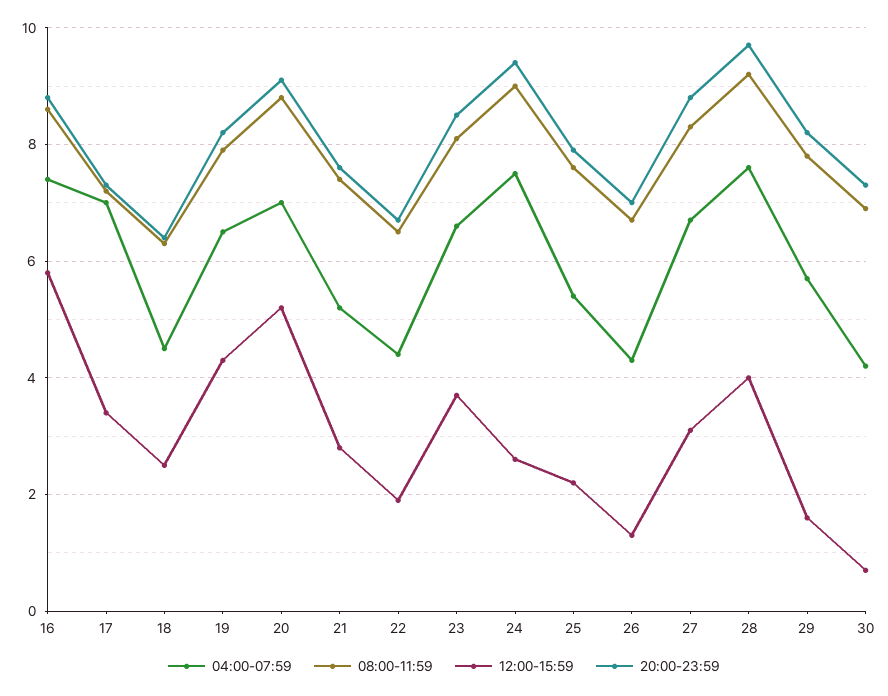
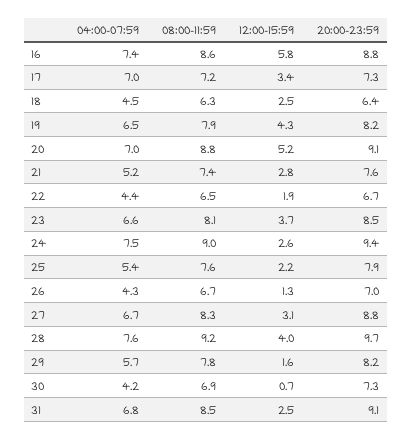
04:00-07:59, 31: none -> 6.8
08:00-11:59, 31: none -> 8.5
12:00-15:59, 31: none -> 2.5
20:00-23:59, 31: none -> 9.1

